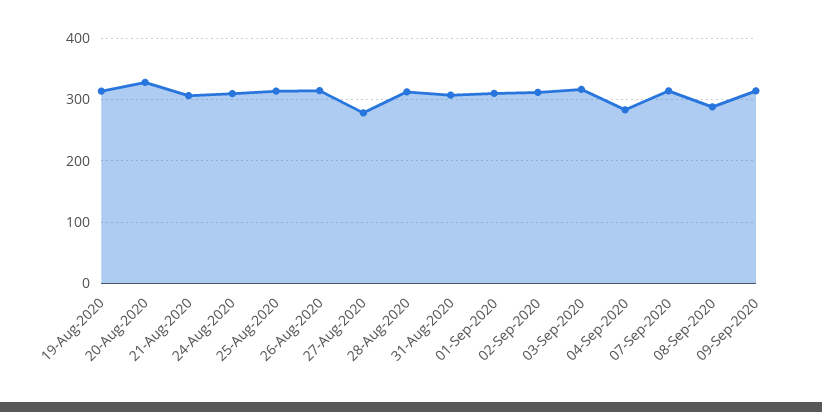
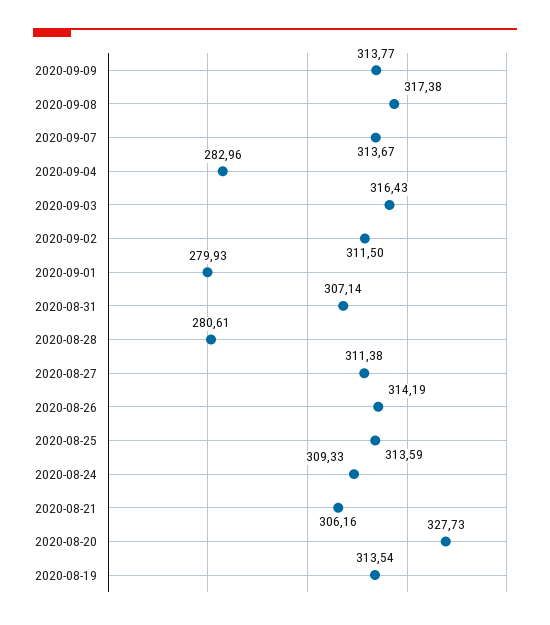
27-Aug-2020: 280 -> 311.38
28-Aug-2020: 310 -> 280.61
01-Sep-2020: 310 -> 279.93
08-Sep-2020: 290 -> 317.38

